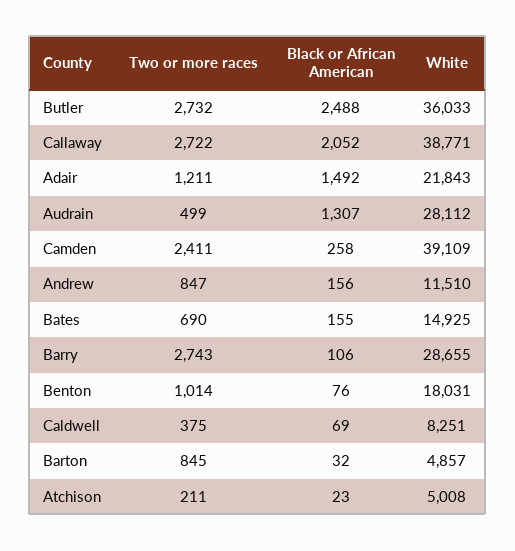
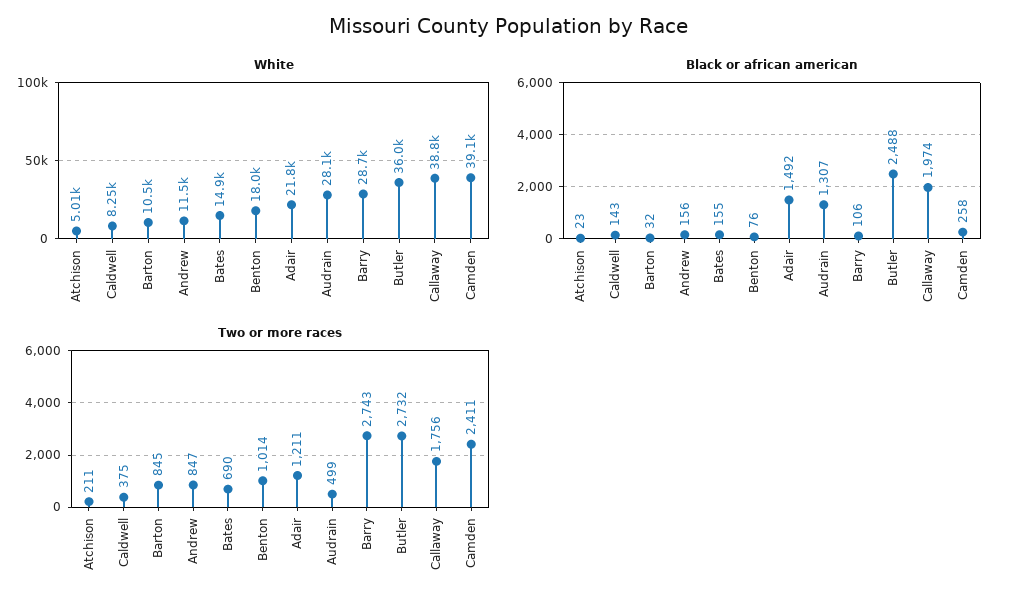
Two or more races, Callaway: 2722 -> 1756
Black or African American, Callaway: 2052 -> 1974
Black or African American, Caldwell: 69 -> 143
White, Barton: 4857 -> 10500

